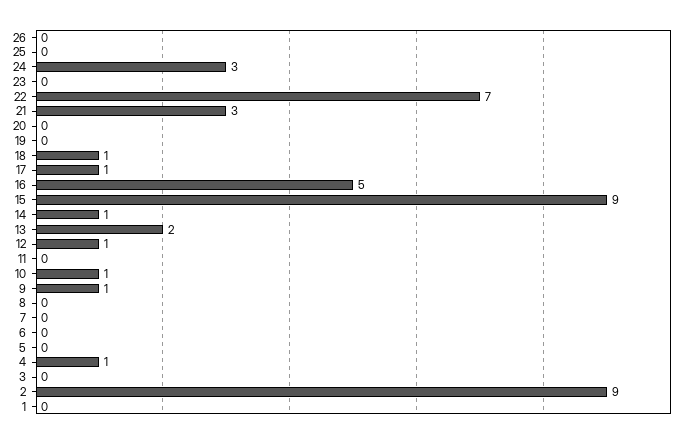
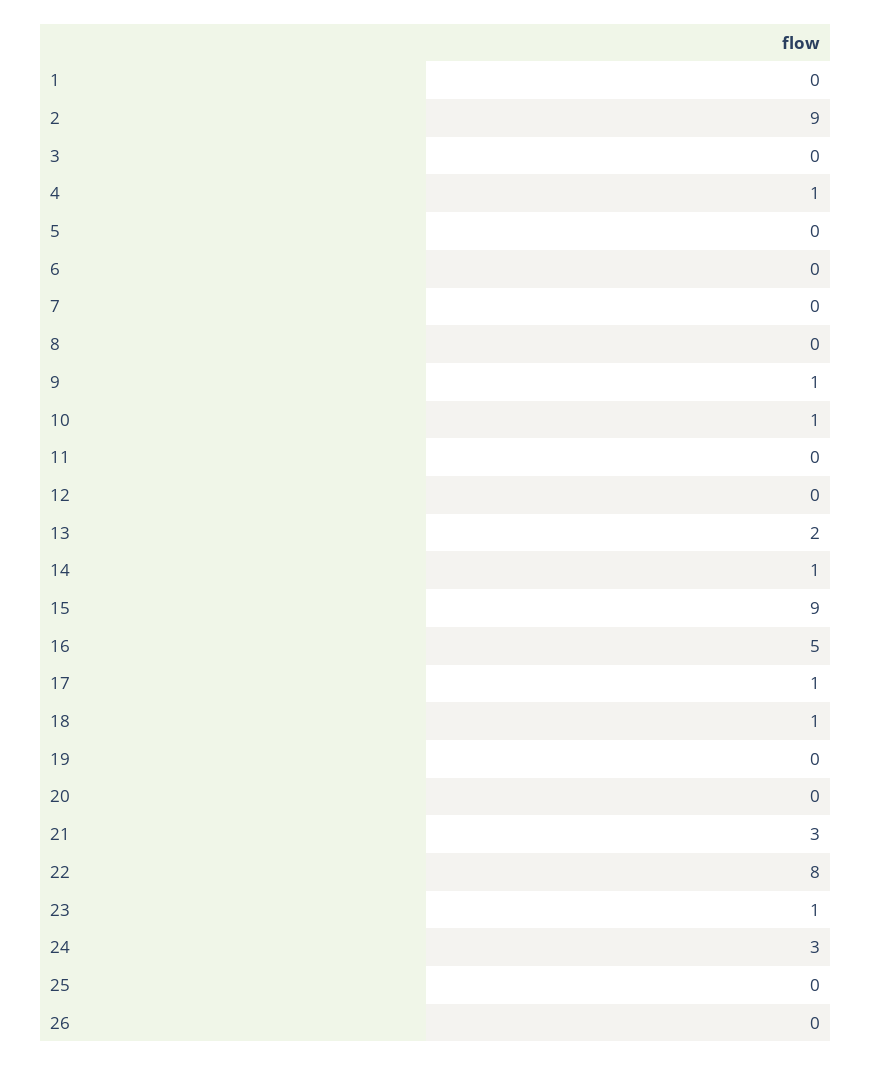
23: 0 -> 1
22: 7 -> 8
12: 1 -> 0

